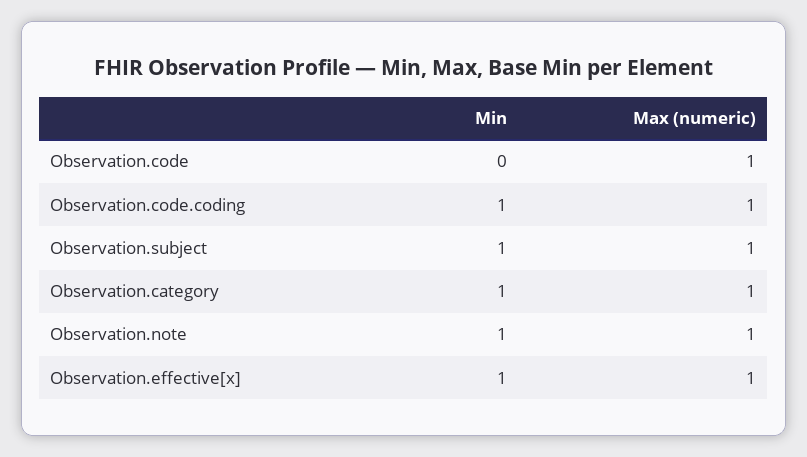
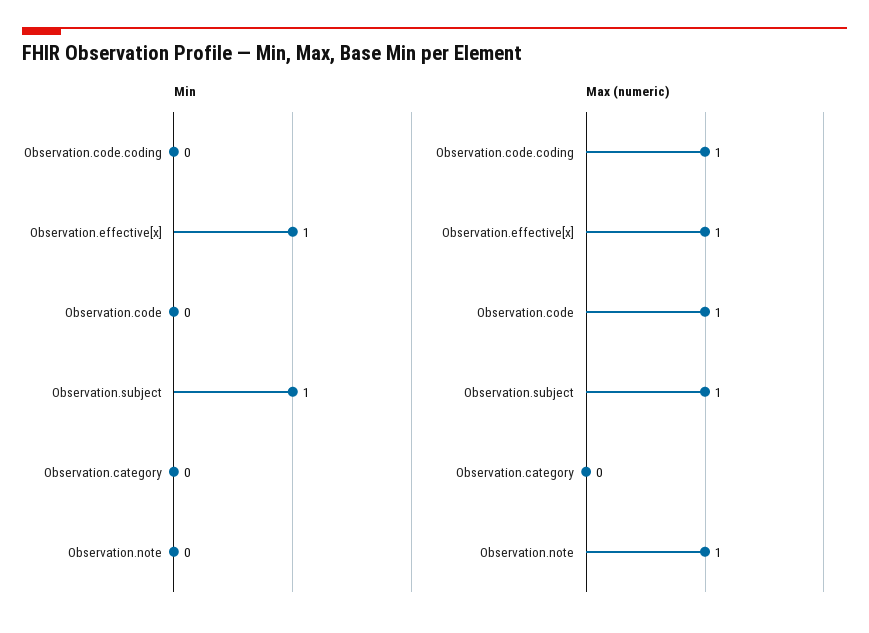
Min, Observation.code.coding: 1 -> 0
Min, Observation.category: 1 -> 0
Max (numeric), Observation.category: 1 -> 0
Min, Observation.note: 1 -> 0

